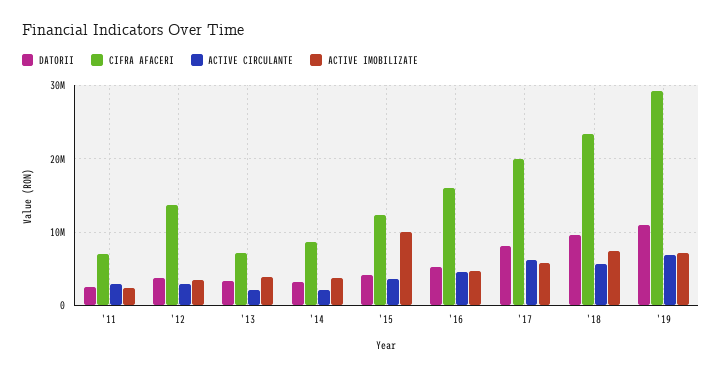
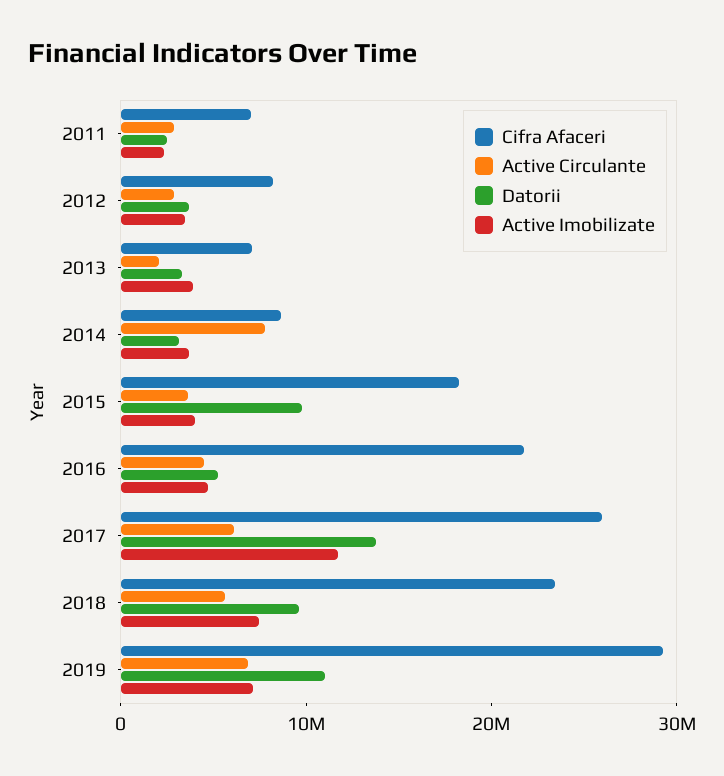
CIFRA AFACERI, '12: 14000000 -> 8000000
ACTIVE CIRCULANTE, '14: 2000000 -> 8000000
DATORII, '15: 4000000 -> 10000000
CIFRA AFACERI, '15: 12000000 -> 18000000
ACTIVE IMOBILIZATE, '15: 10000000 -> 4000000
CIFRA AFACERI, '16: 16000000 -> 22000000
DATORII, '17: 8000000 -> 14000000
CIFRA AFACERI, '17: 20000000 -> 26000000
ACTIVE IMOBILIZATE, '17: 6000000 -> 12000000

